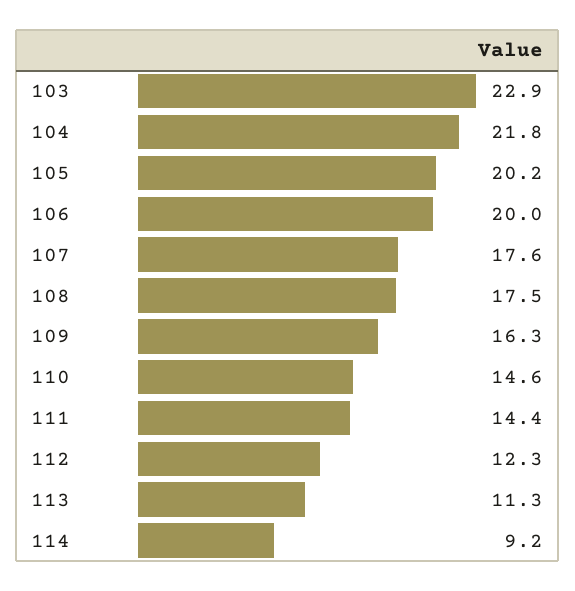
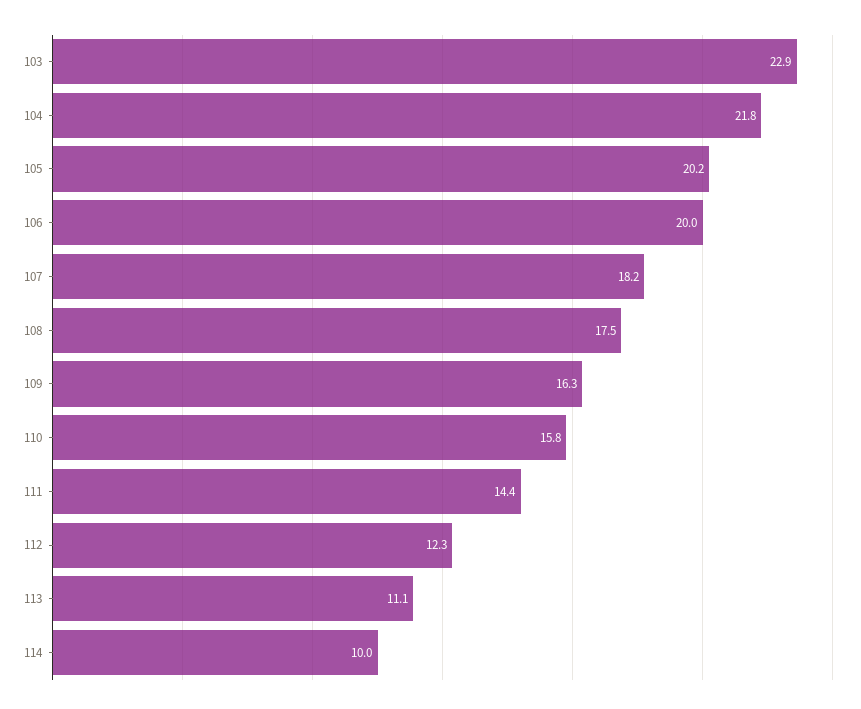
107: 17.6 -> 18.2
110: 14.6 -> 15.8
113: 11.3 -> 11.1
114: 9.2 -> 10

